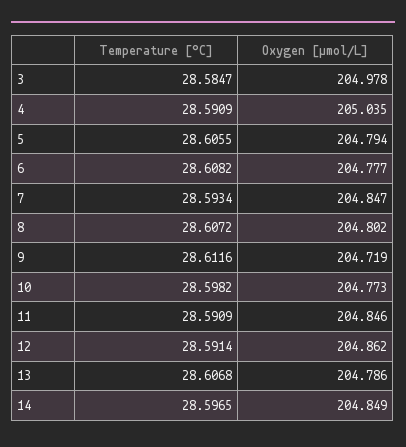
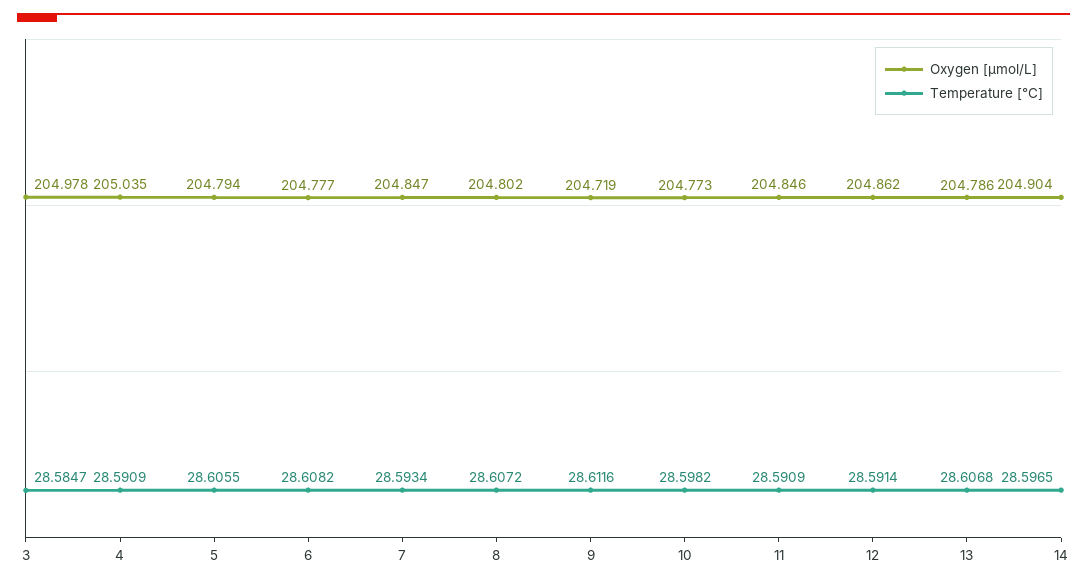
Oxygen [μmol/L], 14: 204.849 -> 204.904

